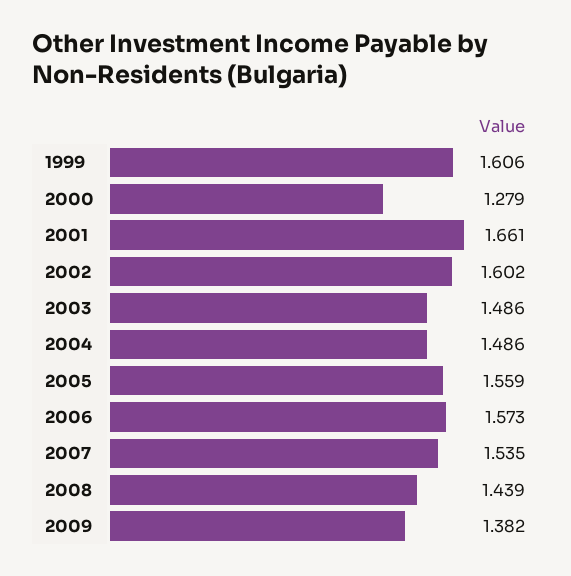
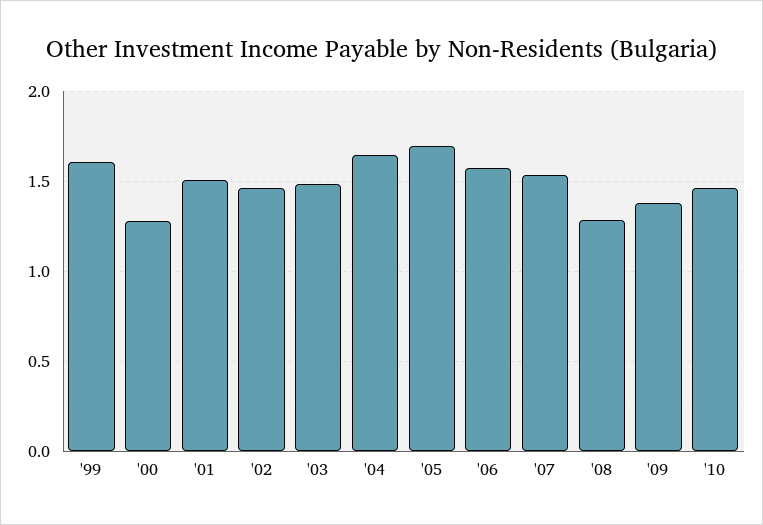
2001: 1.661 -> 1.5
2002: 1.602 -> 1.45
2004: 1.486 -> 1.65
2005: 1.559 -> 1.7
2008: 1.439 -> 1.3
'10: none -> 1.45

